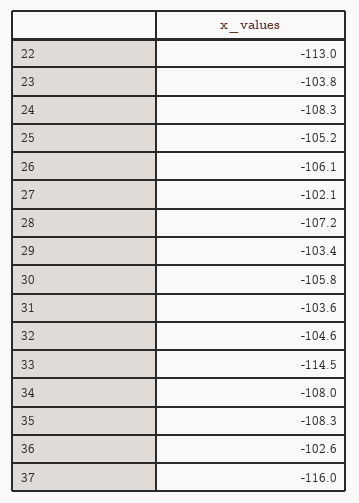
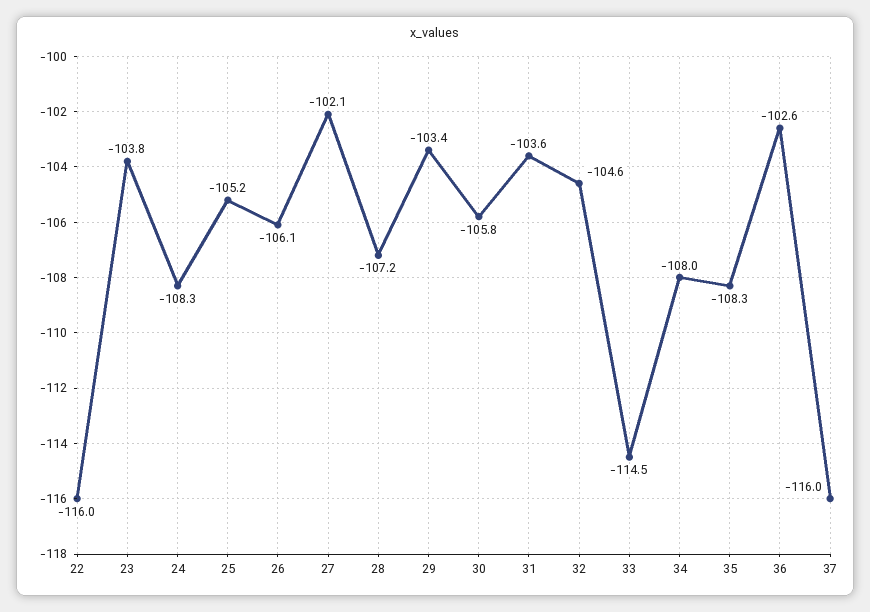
22: -113 -> -116

